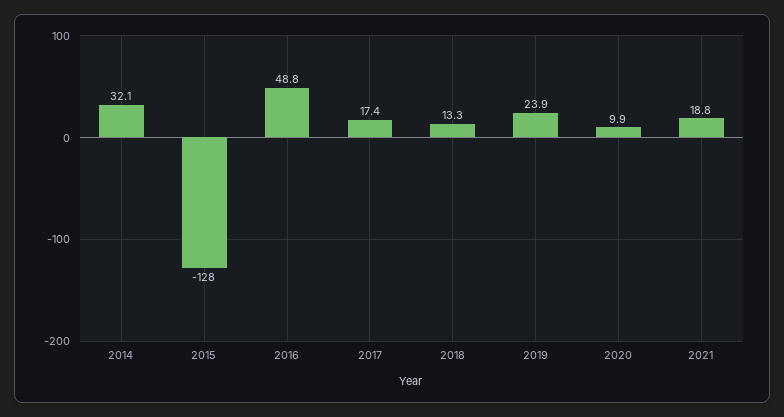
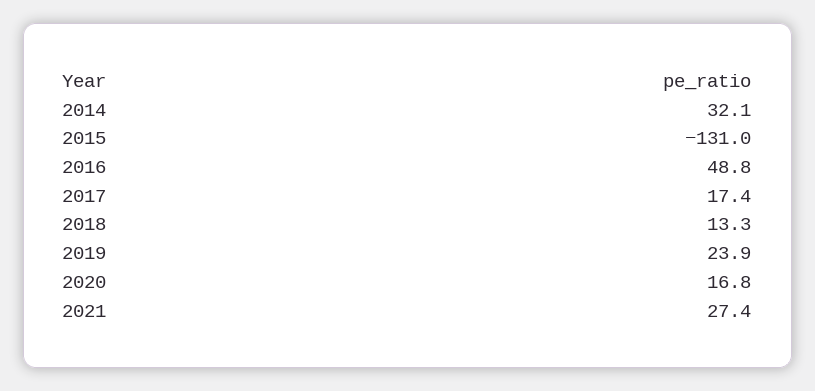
2015: -128 -> -131
2020: 9.9 -> 16.8
2021: 18.8 -> 27.4

